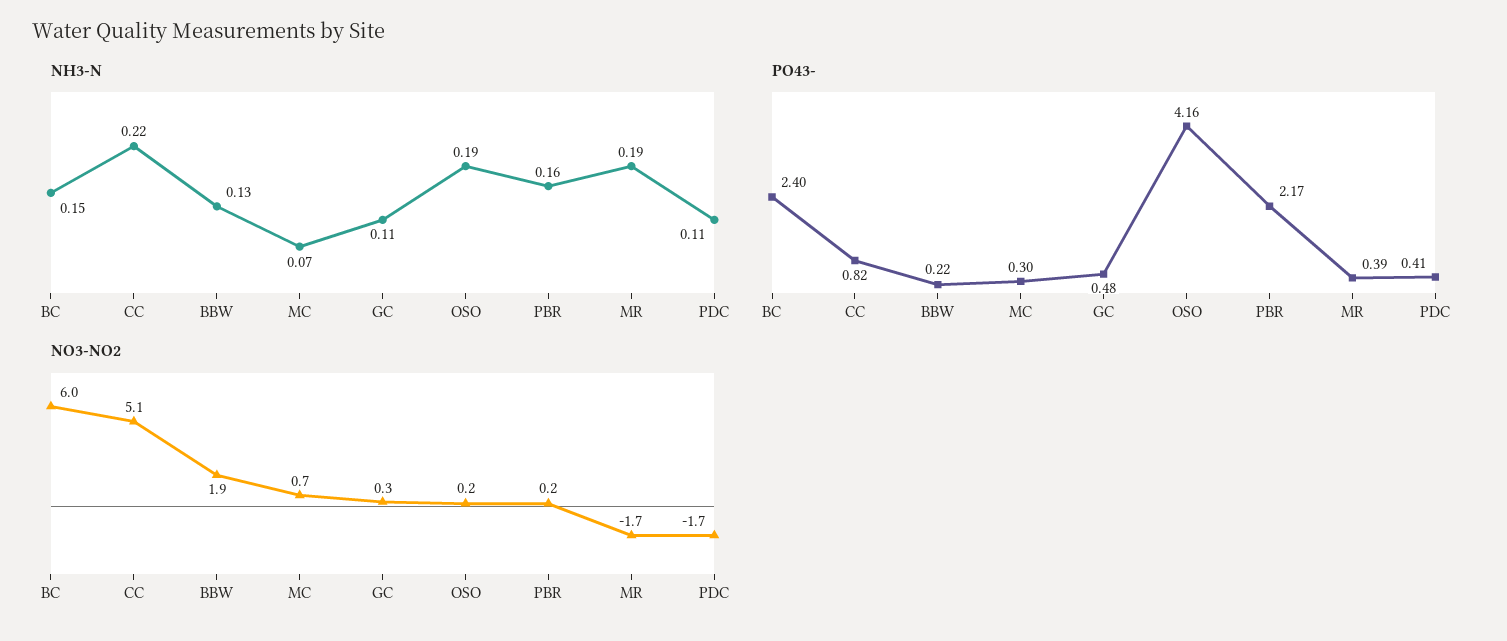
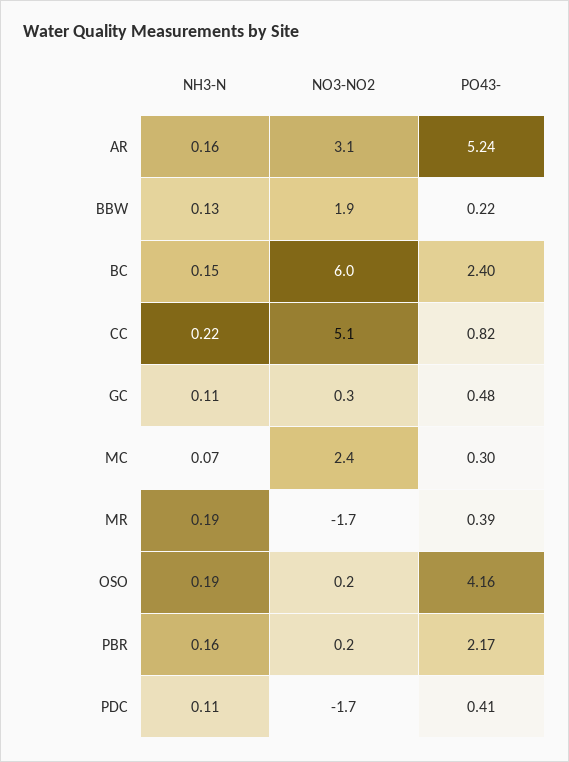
NO3-NO2, MC: 0.7 -> 2.4
NH3-N, AR: none -> 0.16
NO3-NO2, AR: none -> 3.1
PO43-, AR: none -> 5.24

